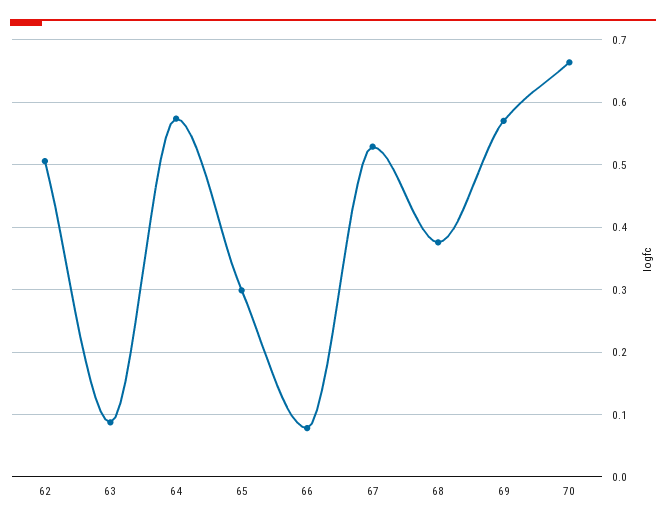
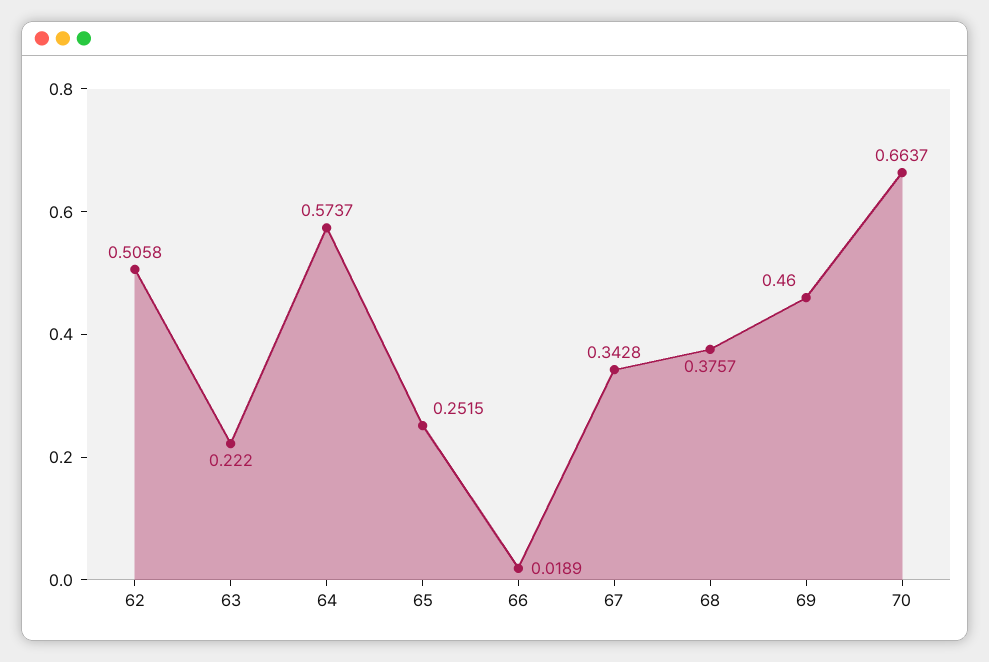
63: 0.09 -> 0.222
65: 0.3 -> 0.2515
66: 0.08 -> 0.0189
67: 0.53 -> 0.3428
69: 0.57 -> 0.46

